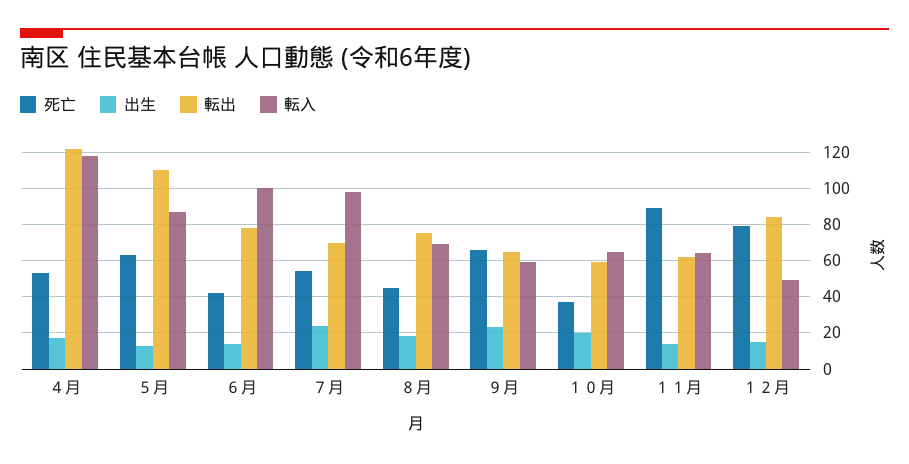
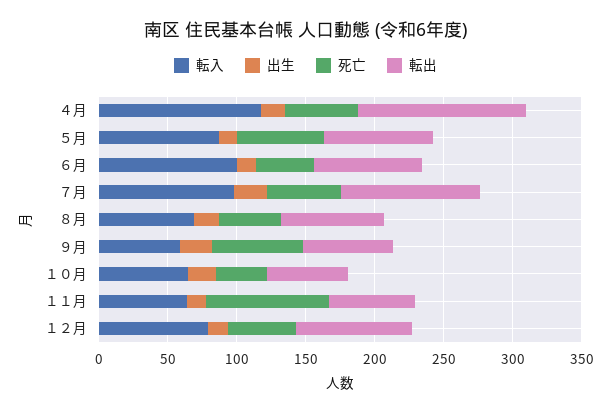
転出, ５月: 110 -> 80
転出, ７月: 70 -> 100
死亡, １２月: 80 -> 50
転入, １２月: 50 -> 80

